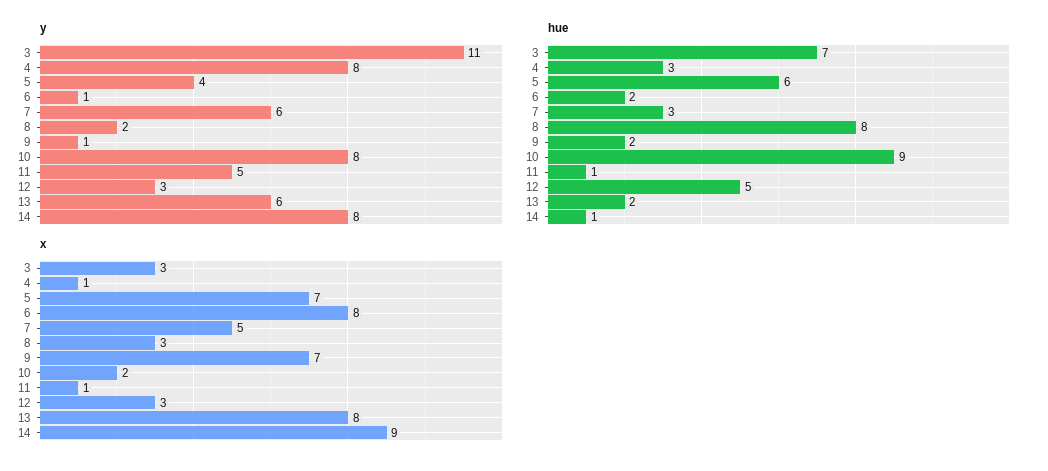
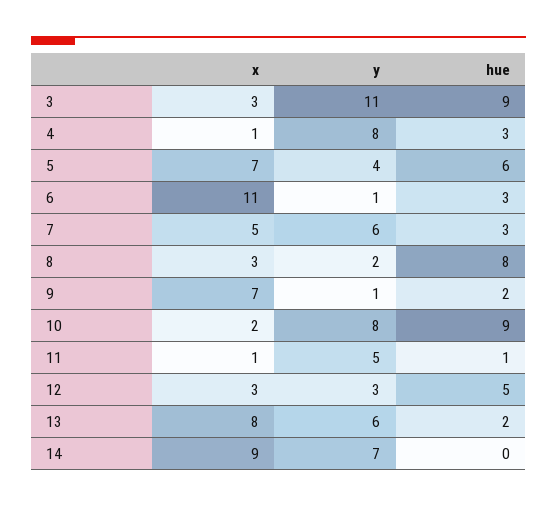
y, 14: 8 -> 7
hue, 3: 7 -> 9
hue, 6: 2 -> 3
hue, 14: 1 -> 0
x, 6: 8 -> 11

